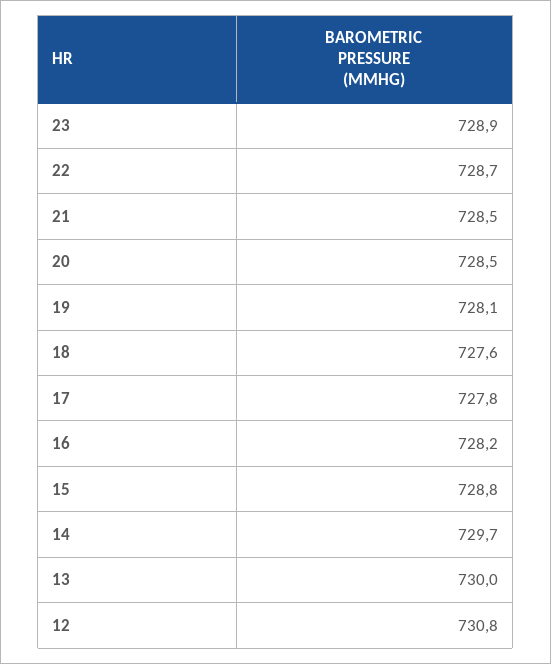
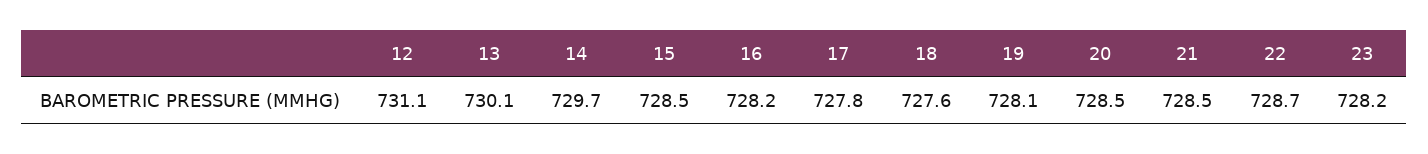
23: 728.9 -> 728.2
15: 728.8 -> 728.5
13: 730 -> 730.1
12: 730.8 -> 731.1

